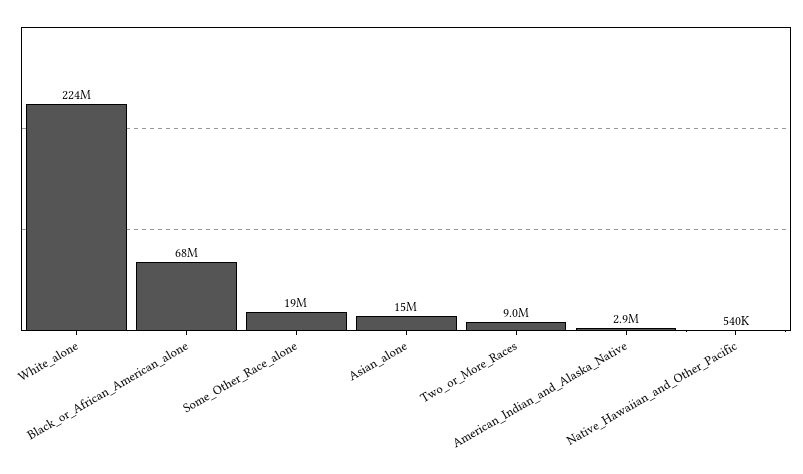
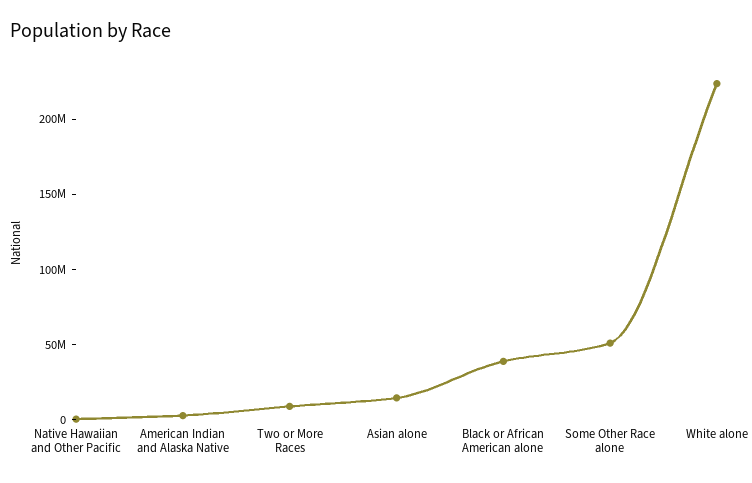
Black_or_African_American_alone: 68000000 -> 40000000
Some_Other_Race_alone: 19000000 -> 50000000

